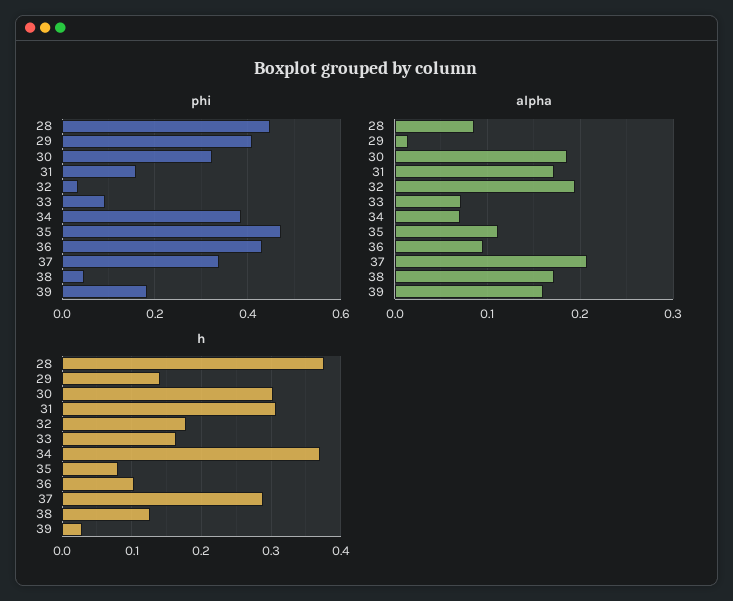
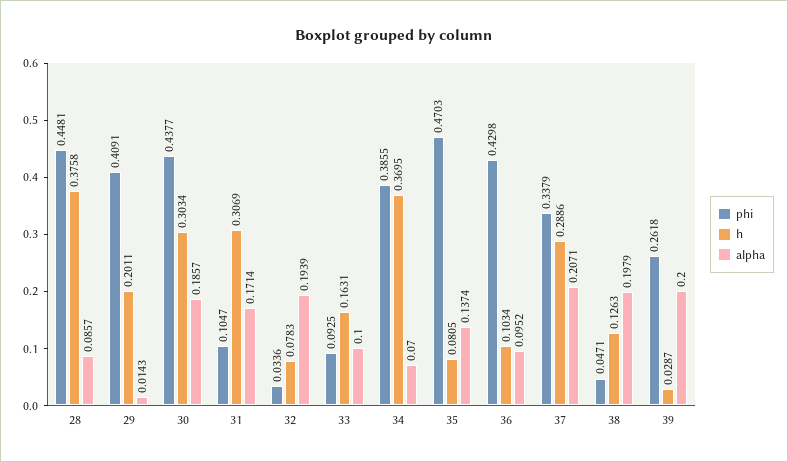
phi, 30: 0.32 -> 0.4377
phi, 31: 0.16 -> 0.1047
phi, 39: 0.18 -> 0.2618
alpha, 33: 0.07 -> 0.1
alpha, 35: 0.11 -> 0.1374
alpha, 38: 0.17 -> 0.1979
alpha, 39: 0.16 -> 0.2
h, 29: 0.14 -> 0.2011
h, 32: 0.18 -> 0.0783

